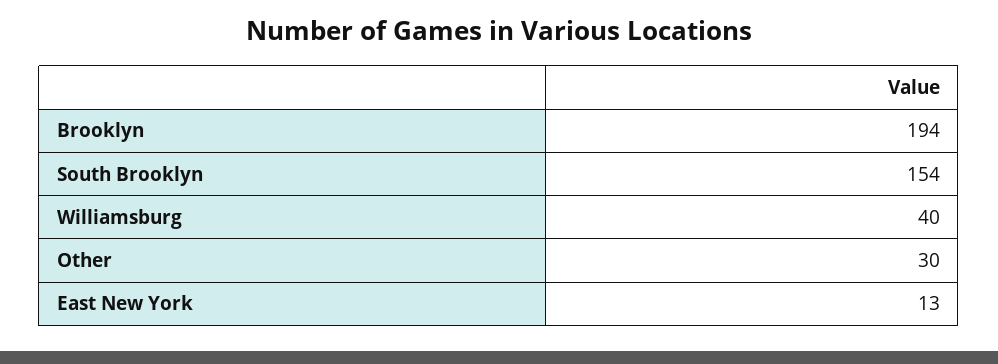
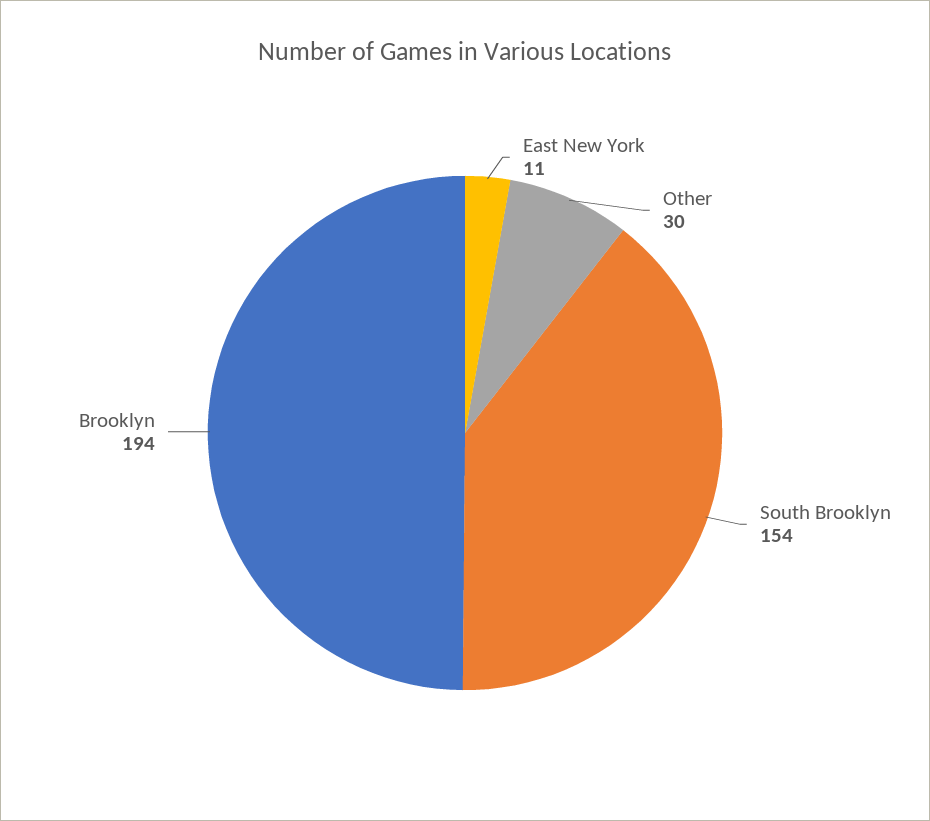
Williamsburg: 40 -> none
East New York: 13 -> 11

